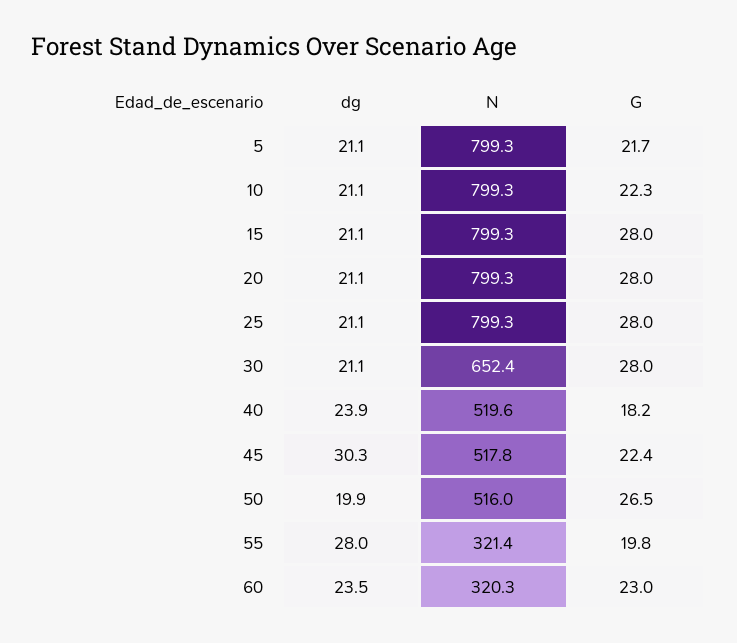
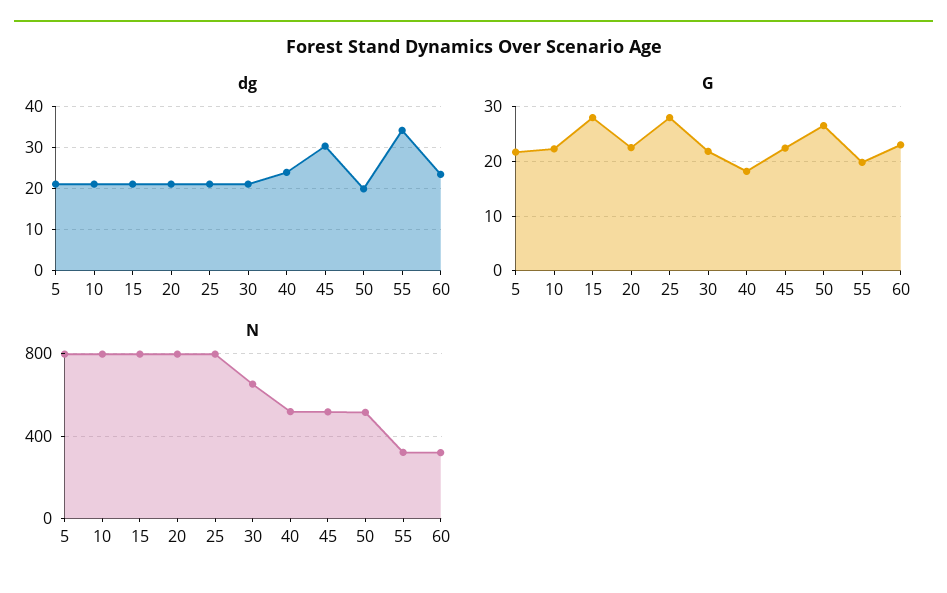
G, 20: 28 -> 22
G, 30: 28 -> 22
dg, 55: 28 -> 34

